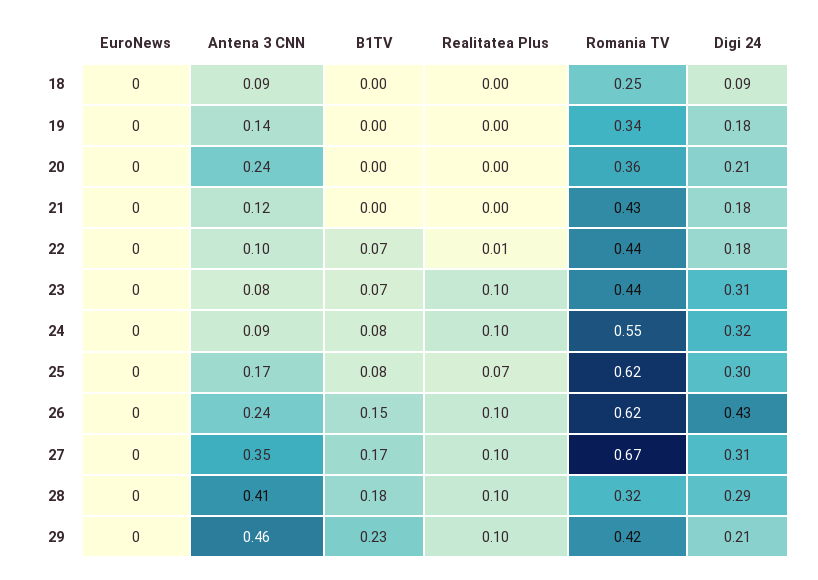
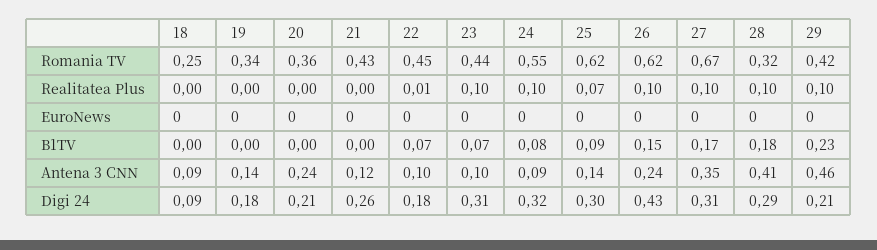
Digi 24, 21: 0.18 -> 0.26
Romania TV, 22: 0.44 -> 0.45
Antena 3 CNN, 23: 0.08 -> 0.1
Antena 3 CNN, 25: 0.17 -> 0.14
B1TV, 25: 0.08 -> 0.09

